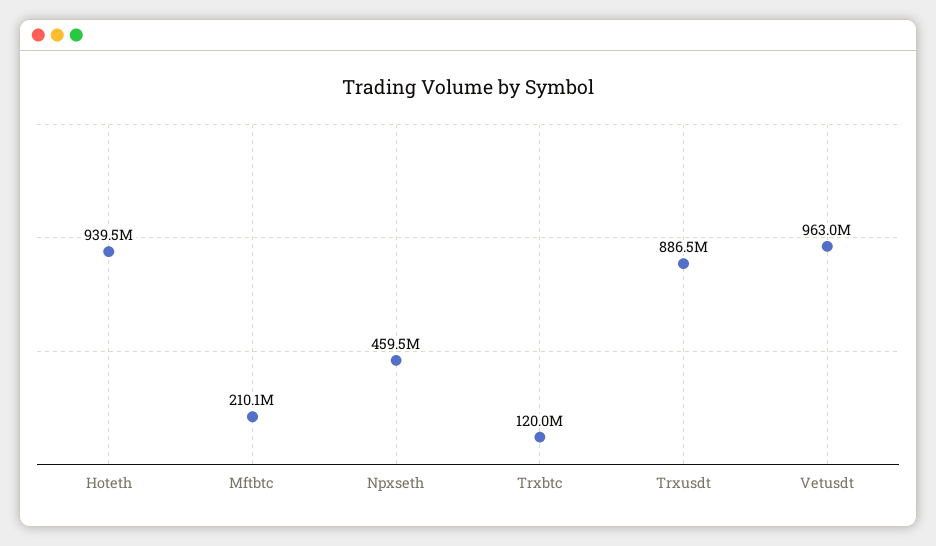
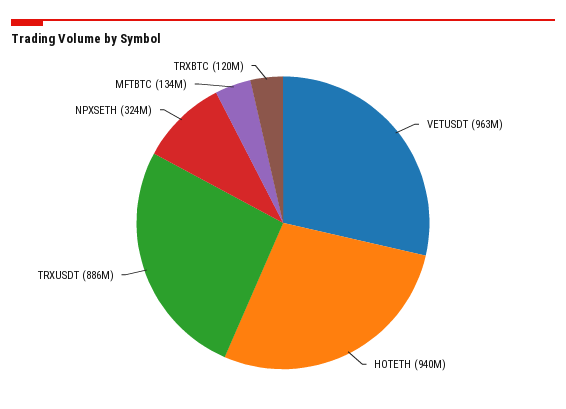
Mftbtc: 210100000 -> 134000000
Npxseth: 459500000 -> 324000000

